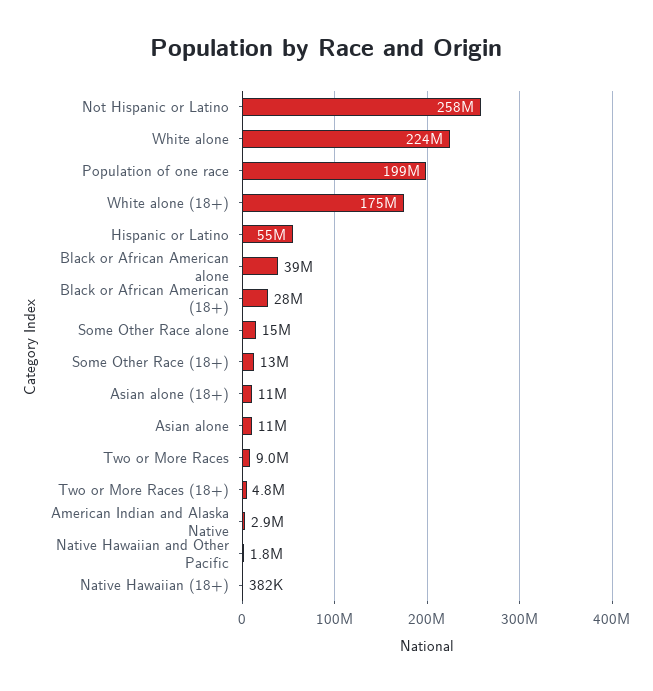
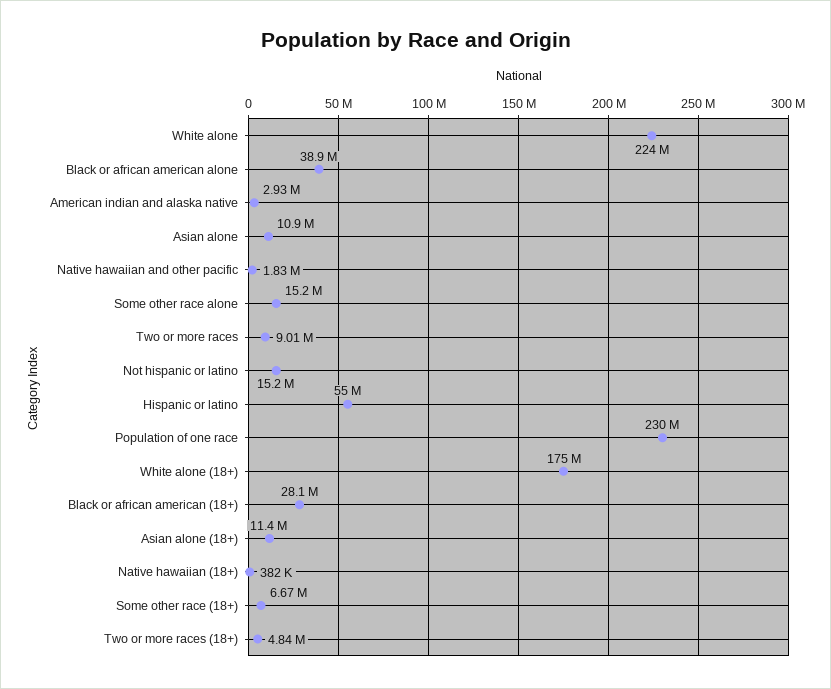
Not Hispanic or Latino: 258000000 -> 15200000
Population of one race: 199000000 -> 230000000
Some Other Race (18+): 13000000 -> 6670000

